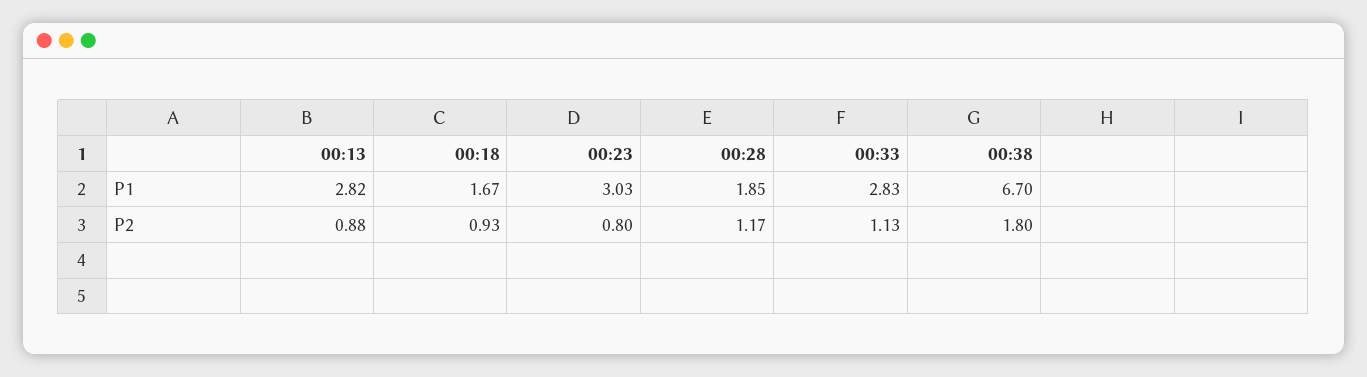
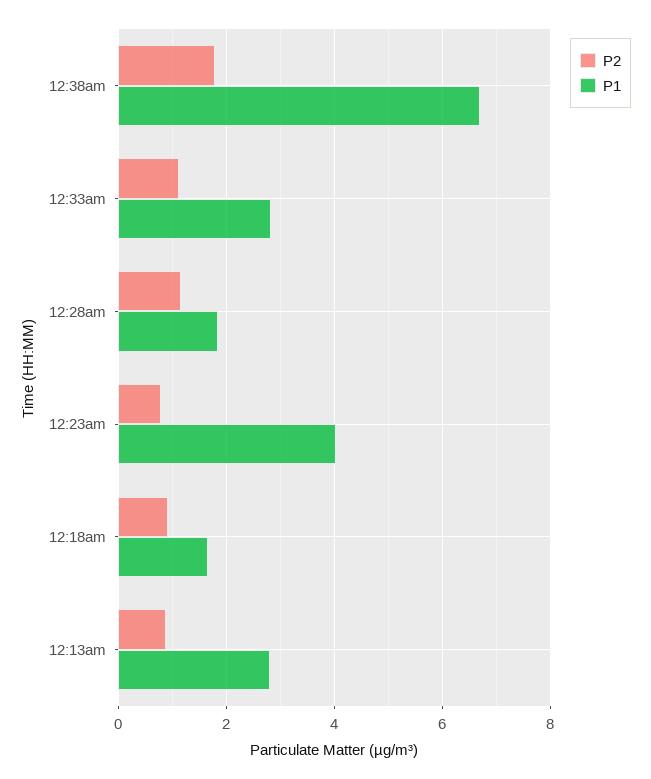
P1, 00:23: 3.03 -> 4

